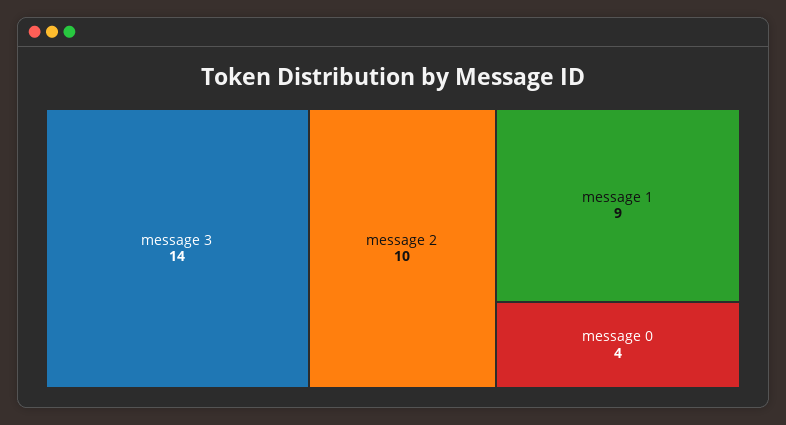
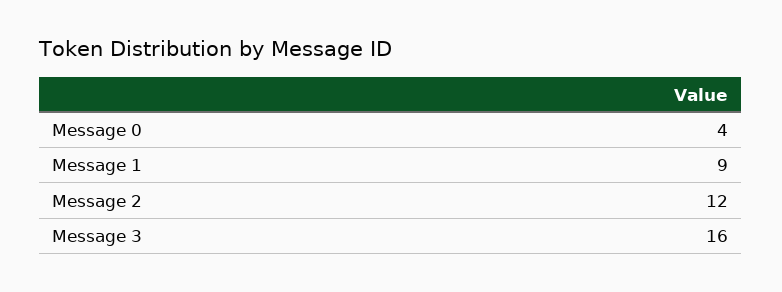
message 3: 14 -> 16
message 2: 10 -> 12

